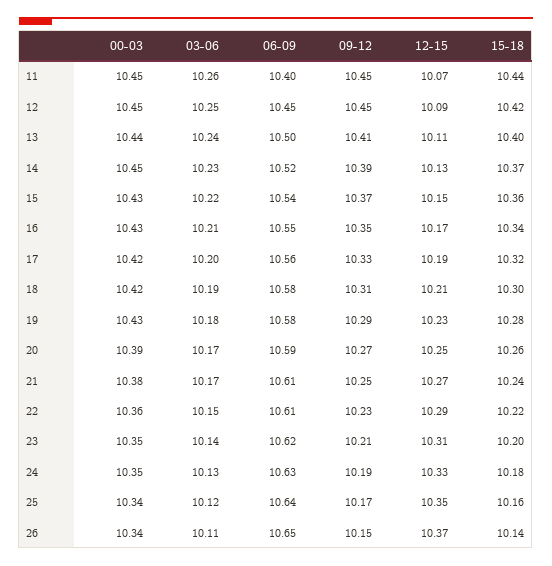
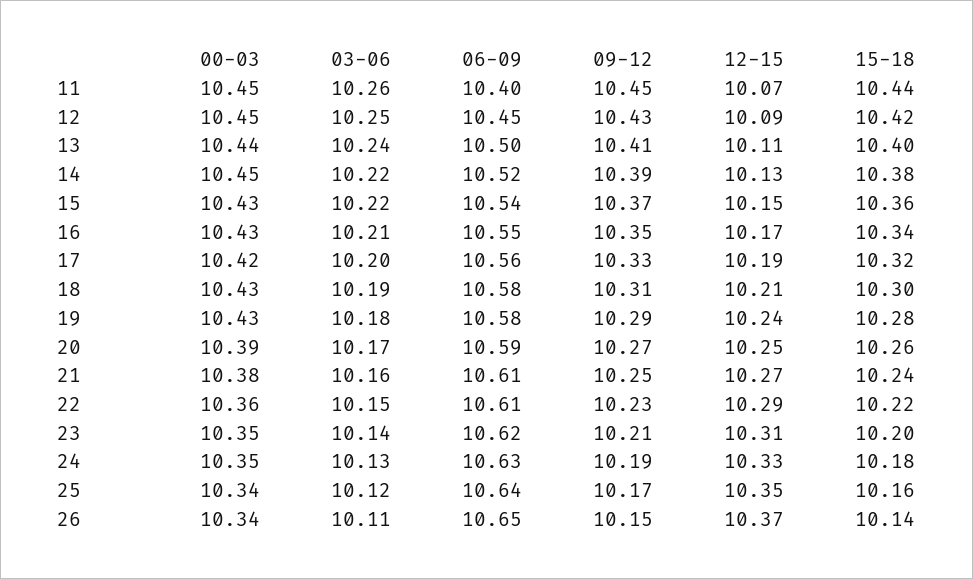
09-12, 12: 10.45 -> 10.43
03-06, 14: 10.23 -> 10.22
15-18, 14: 10.37 -> 10.38
00-03, 18: 10.42 -> 10.43
12-15, 19: 10.23 -> 10.24
03-06, 21: 10.17 -> 10.16

